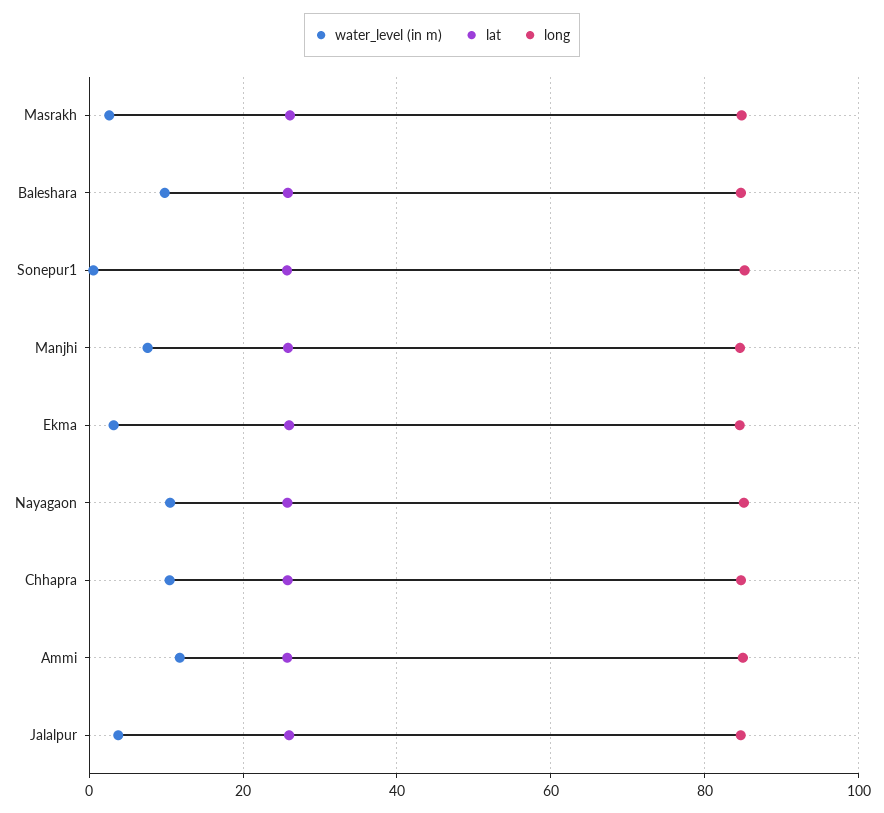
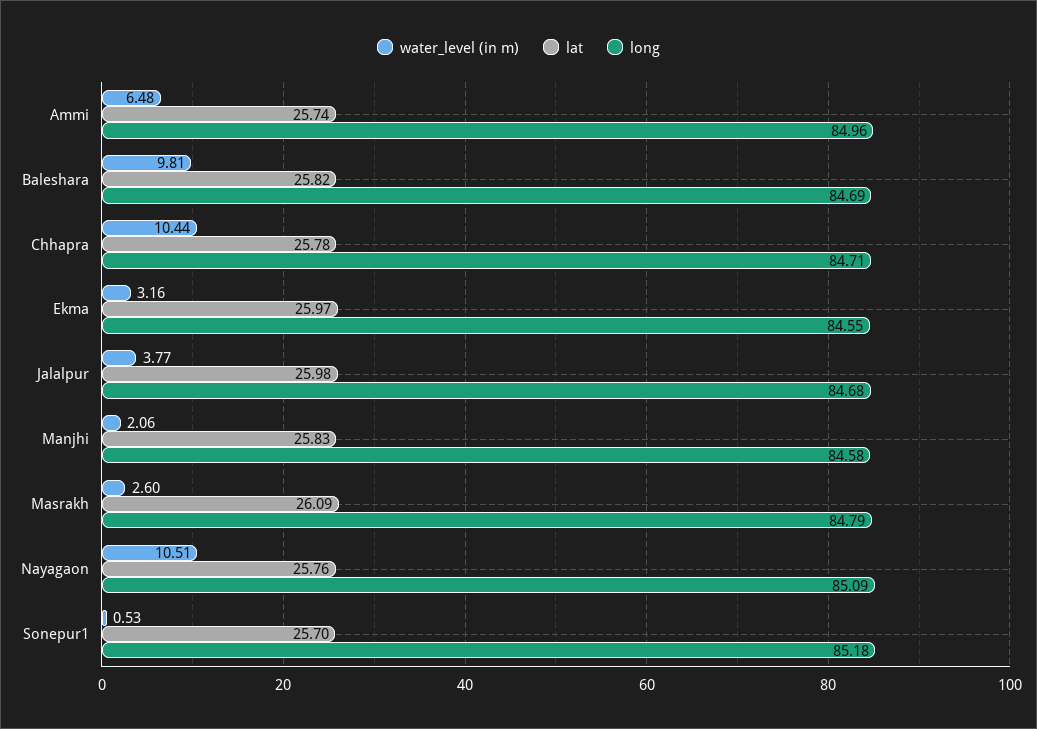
water_level (in m), Manjhi: 8 -> 2.06
water_level (in m), Ammi: 12 -> 6.48

